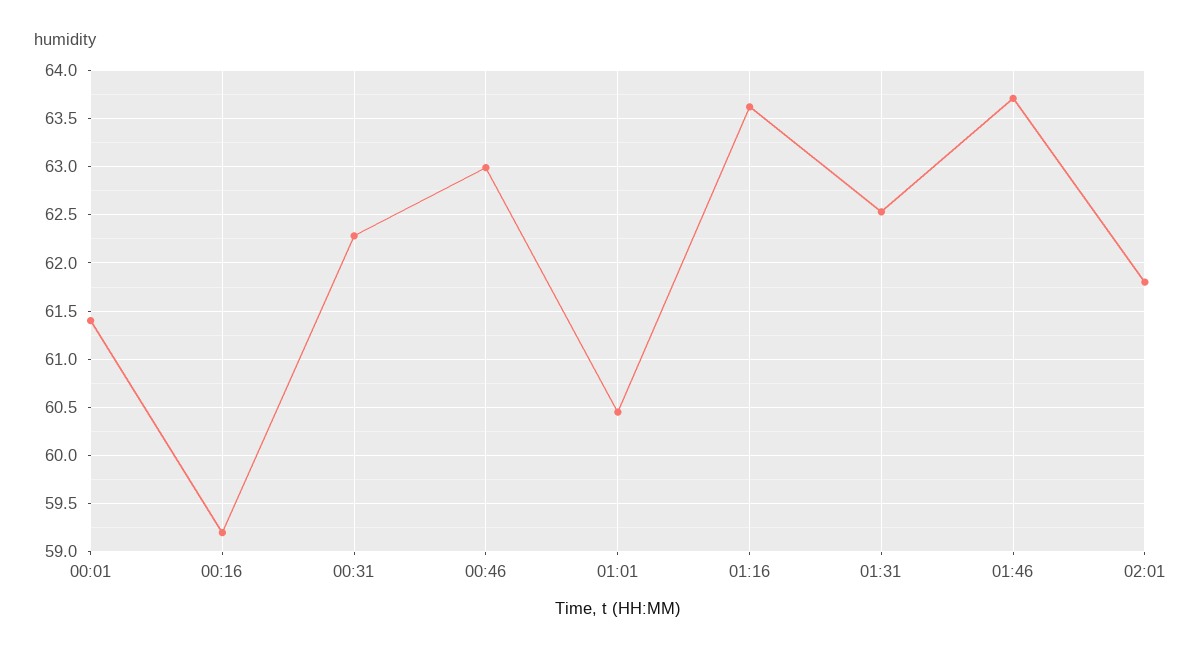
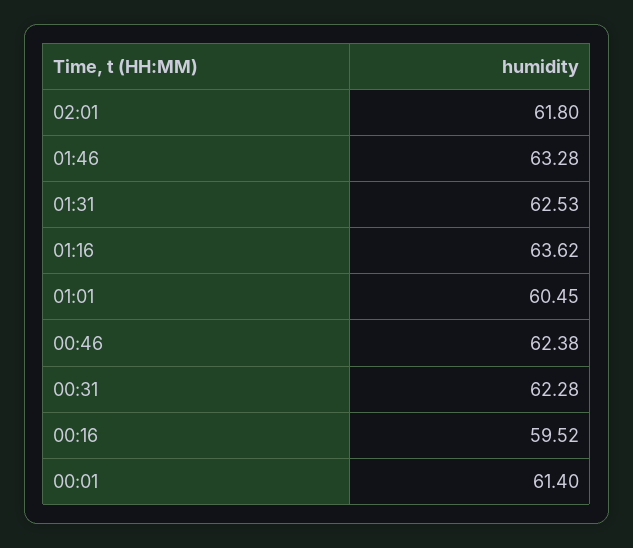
00:16: 59.2 -> 59.52
00:46: 63 -> 62.38
01:46: 63.7 -> 63.28

